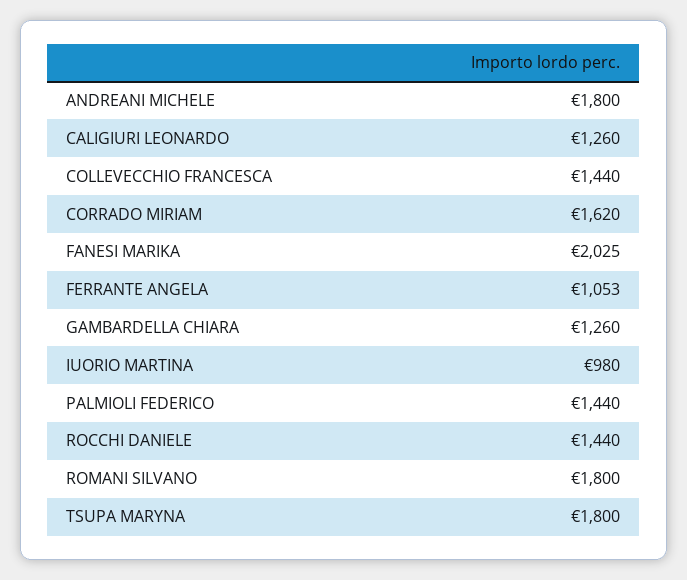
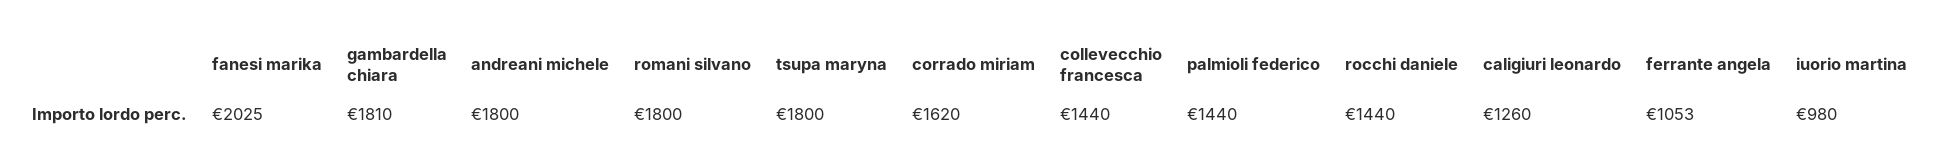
GAMBARDELLA CHIARA: 1260 -> 1810

